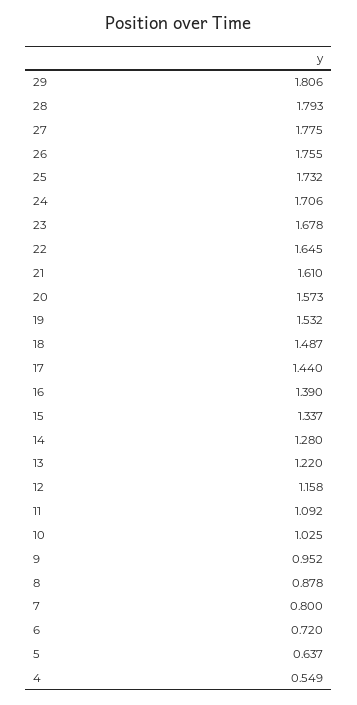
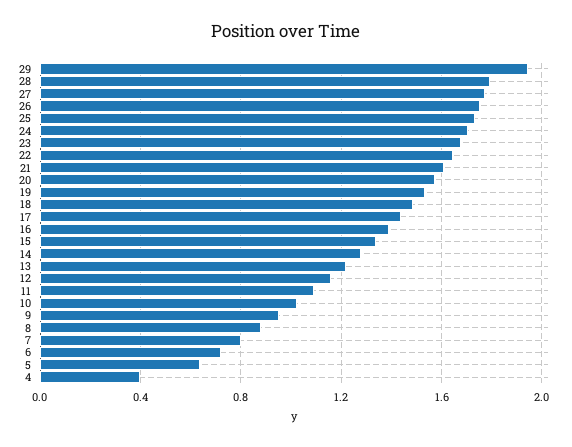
29: 1.806 -> 1.95
4: 0.549 -> 0.4

